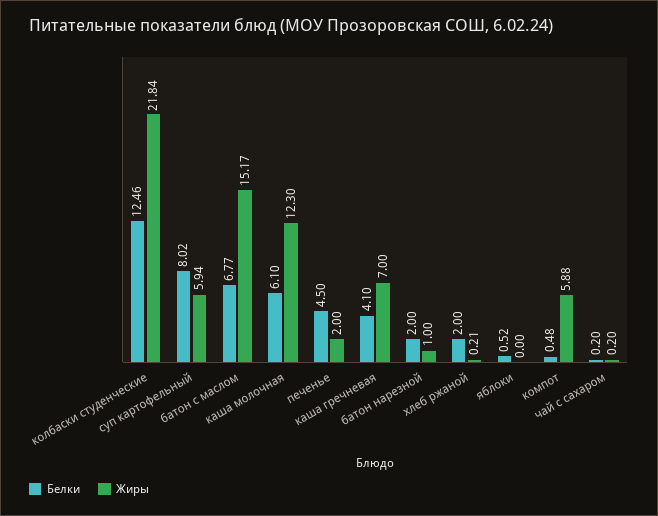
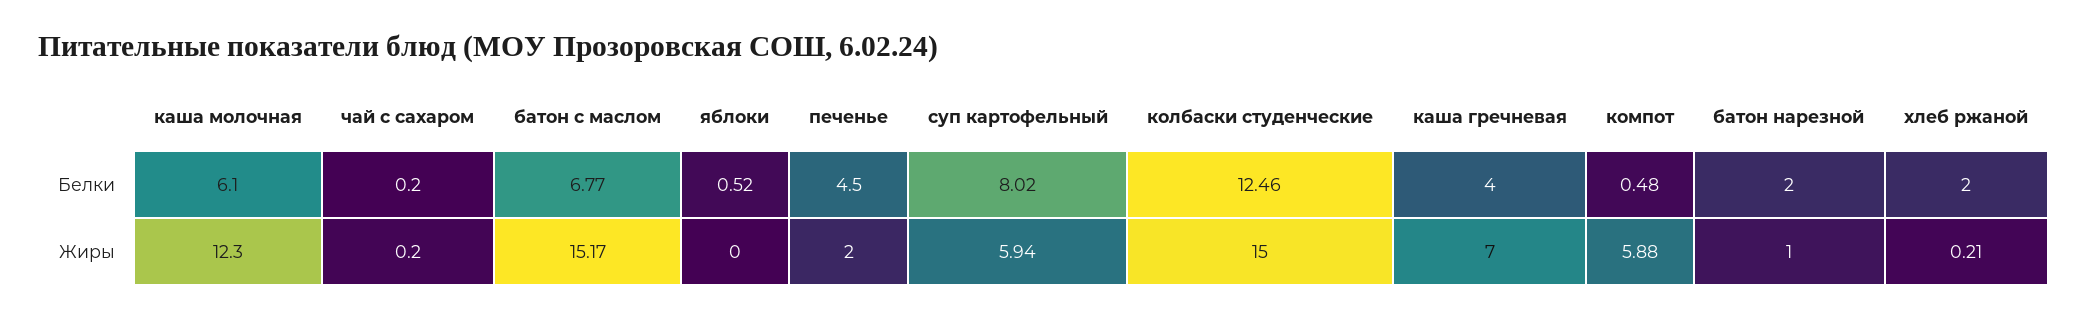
Жиры, колбаски студенческие: 21.84 -> 15
Белки, каша гречневая: 4.1 -> 4

